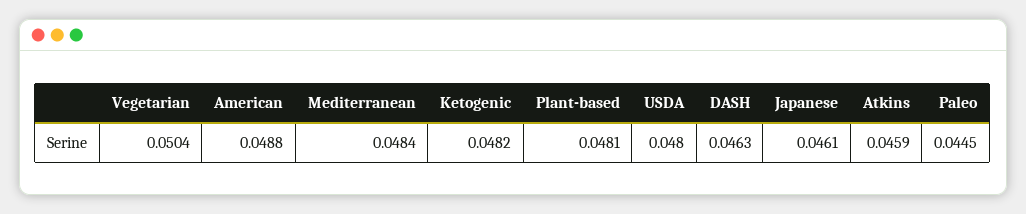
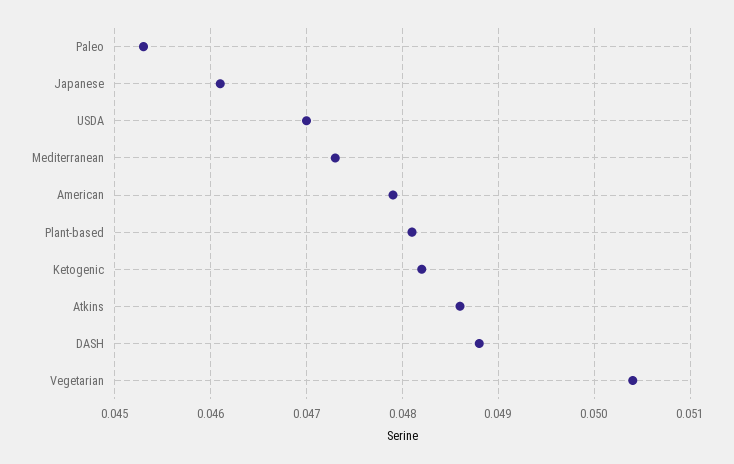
American: 0.0488 -> 0.0479
Mediterranean: 0.0484 -> 0.0473
USDA: 0.048 -> 0.047
DASH: 0.0463 -> 0.0488
Atkins: 0.0459 -> 0.0486
Paleo: 0.0445 -> 0.0453

